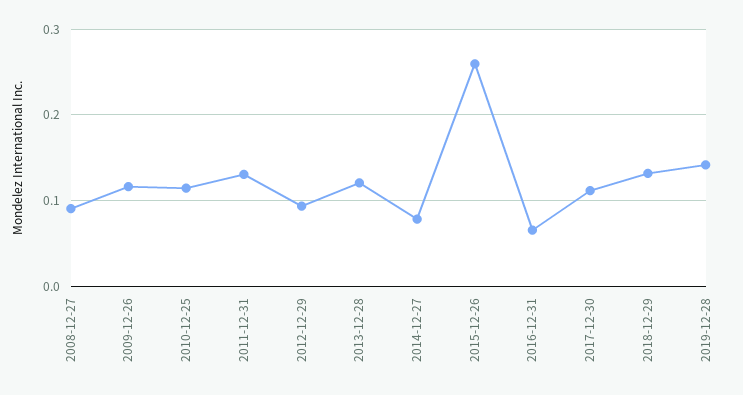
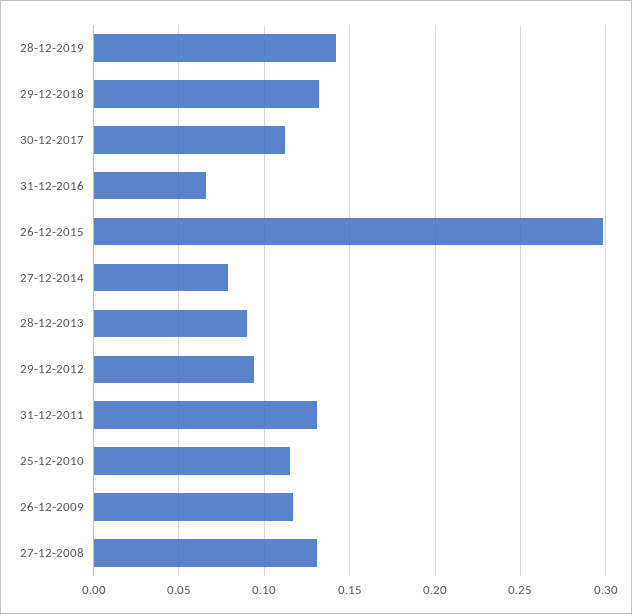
2008-12-27: 0.09 -> 0.13
2013-12-28: 0.12 -> 0.09
2015-12-26: 0.26 -> 0.3

